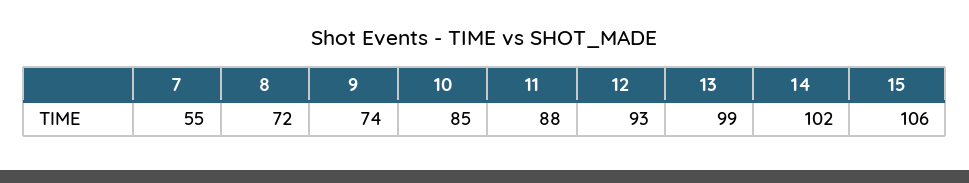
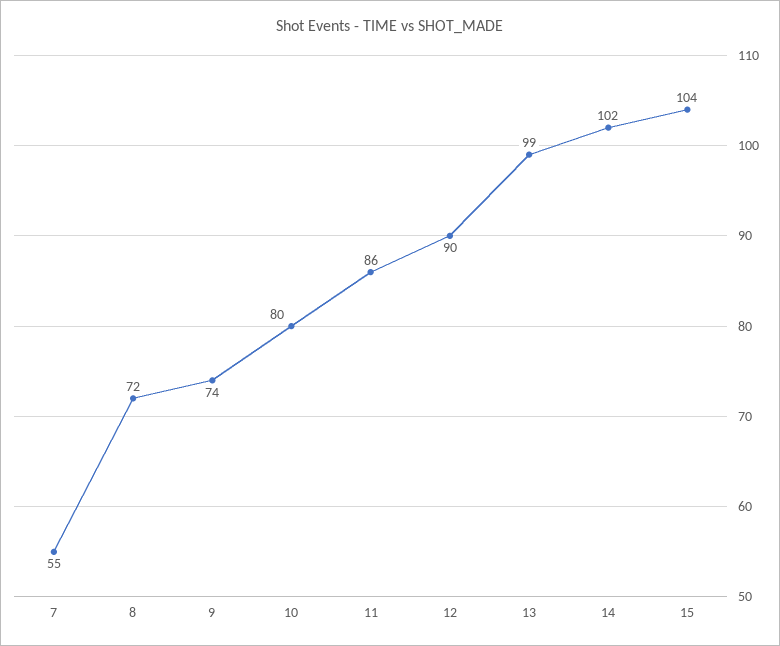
10: 85 -> 80
11: 88 -> 86
12: 93 -> 90
15: 106 -> 104

